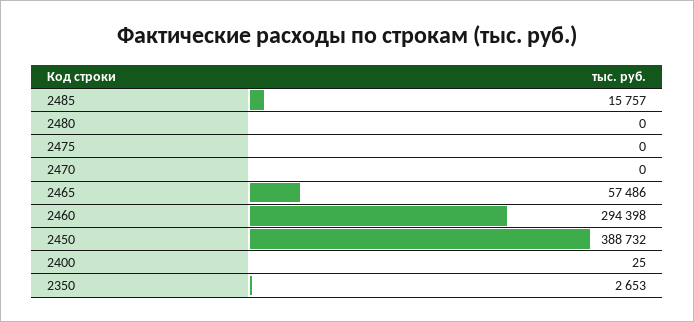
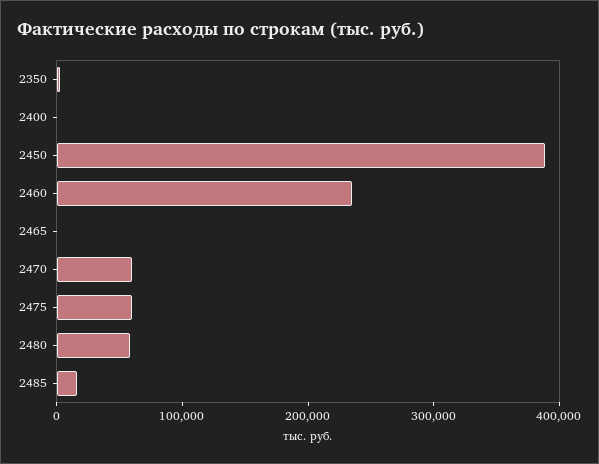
2480: 0 -> 60000
2475: 0 -> 60000
2470: 0 -> 60000
2465: 57486 -> 0
2460: 294398 -> 240000

